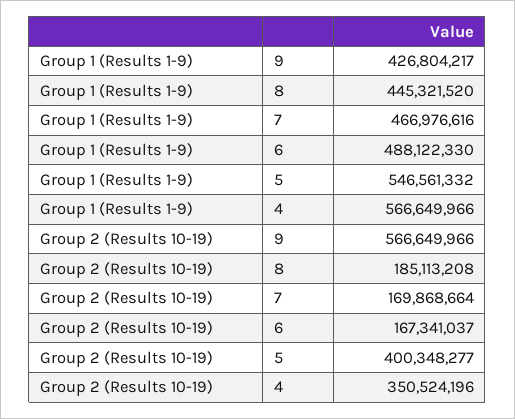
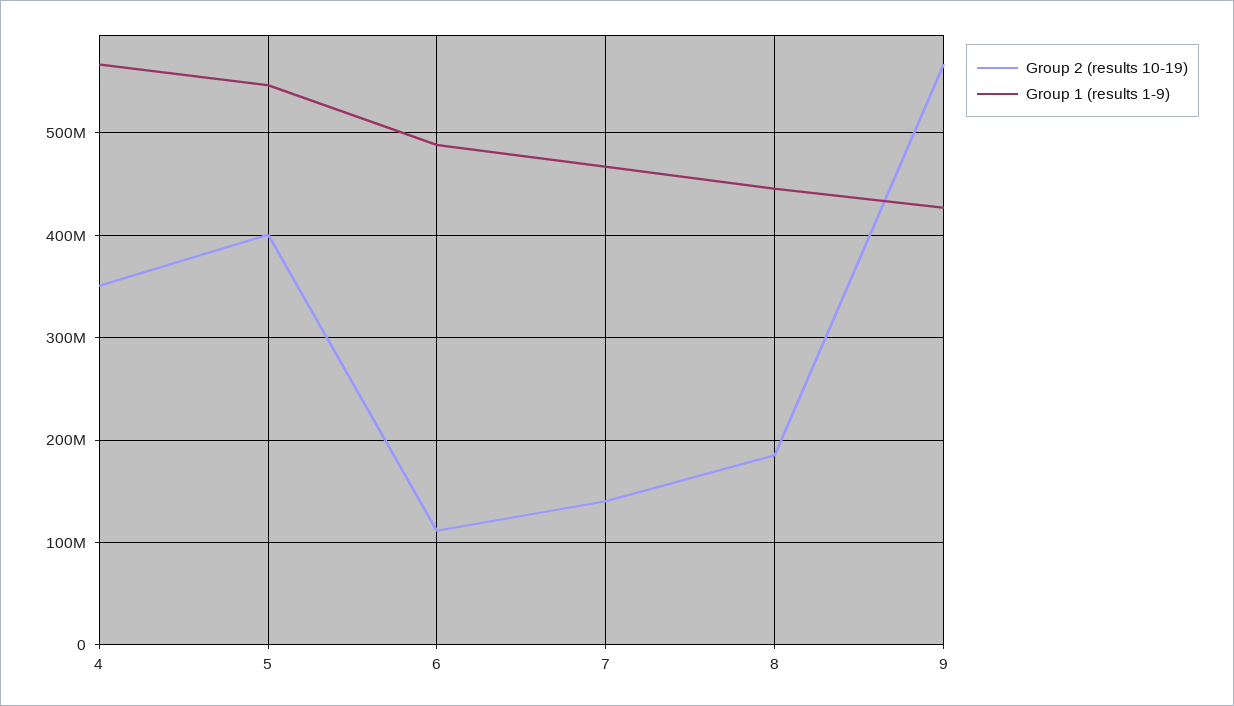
Group 2 (Results 10-19), 7: 169868664 -> 140000000
Group 2 (Results 10-19), 6: 167341037 -> 110000000

